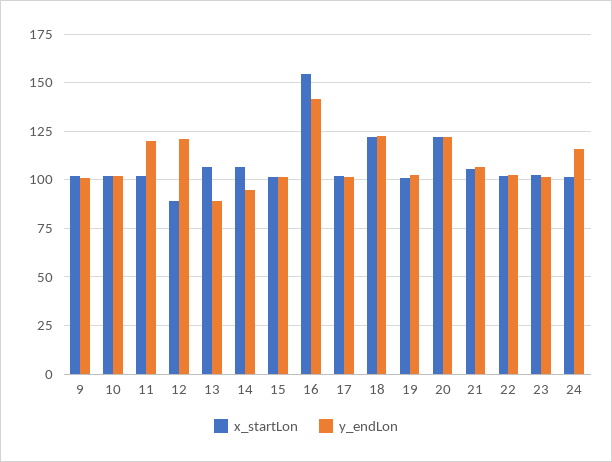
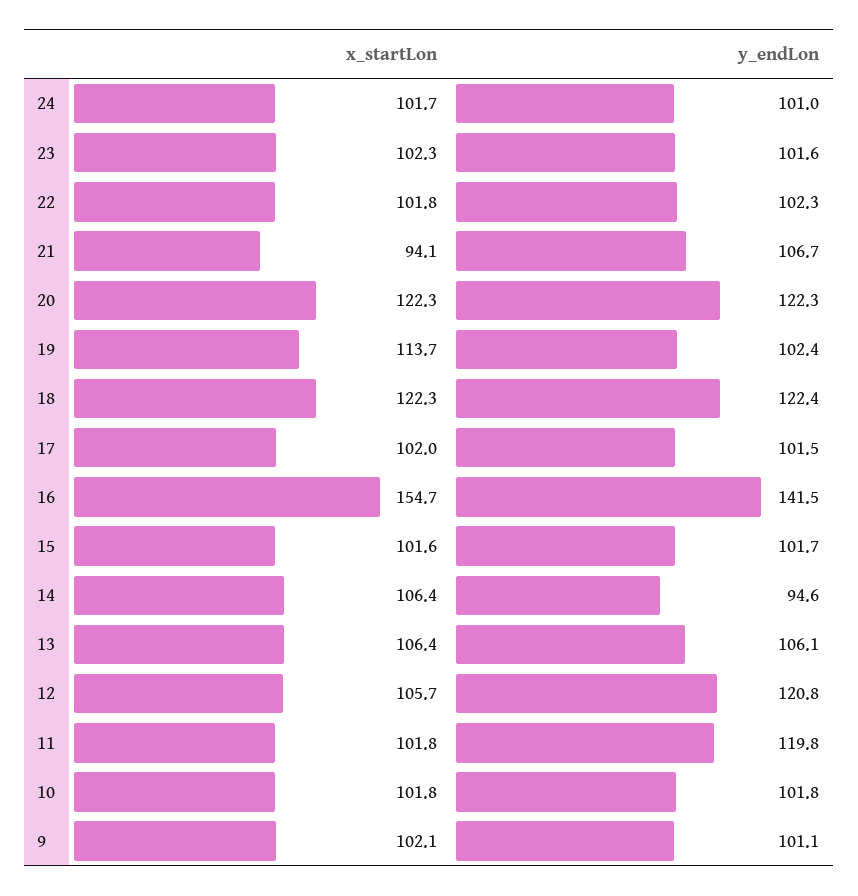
x_startLon, 12: 90 -> 105.7
y_endLon, 13: 90 -> 106.1
x_startLon, 19: 100 -> 113.7
x_startLon, 21: 105 -> 94.1
y_endLon, 24: 115 -> 101

